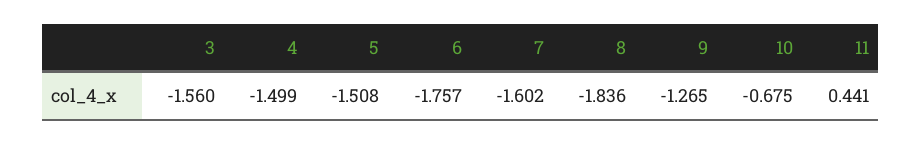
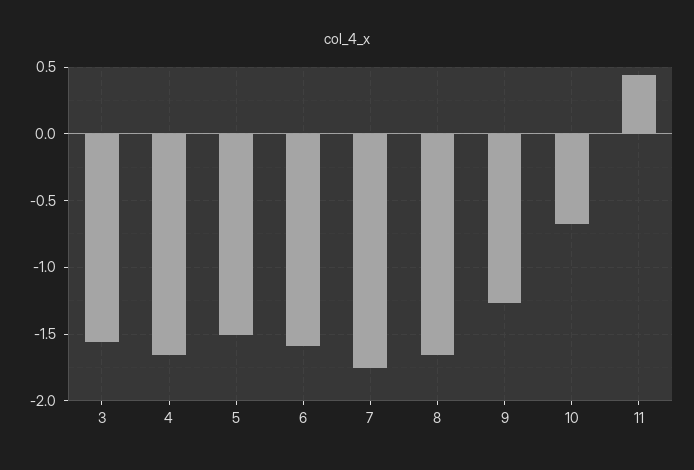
4: -1.499 -> -1.65
6: -1.757 -> -1.6
7: -1.602 -> -1.75
8: -1.836 -> -1.65

